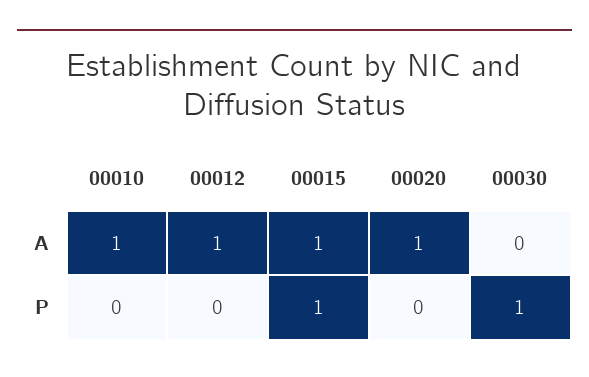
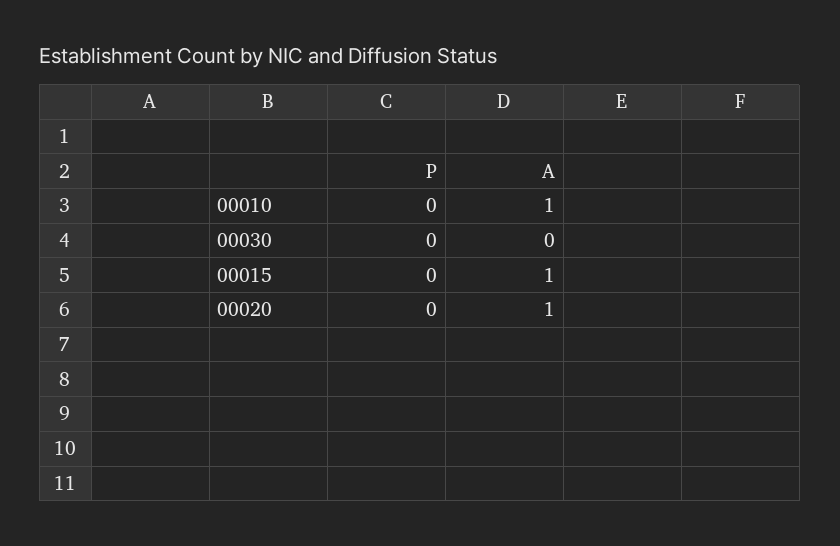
00012, A: 1 -> none
00012, P: 0 -> none
00015, P: 1 -> 0
00030, P: 1 -> 0

